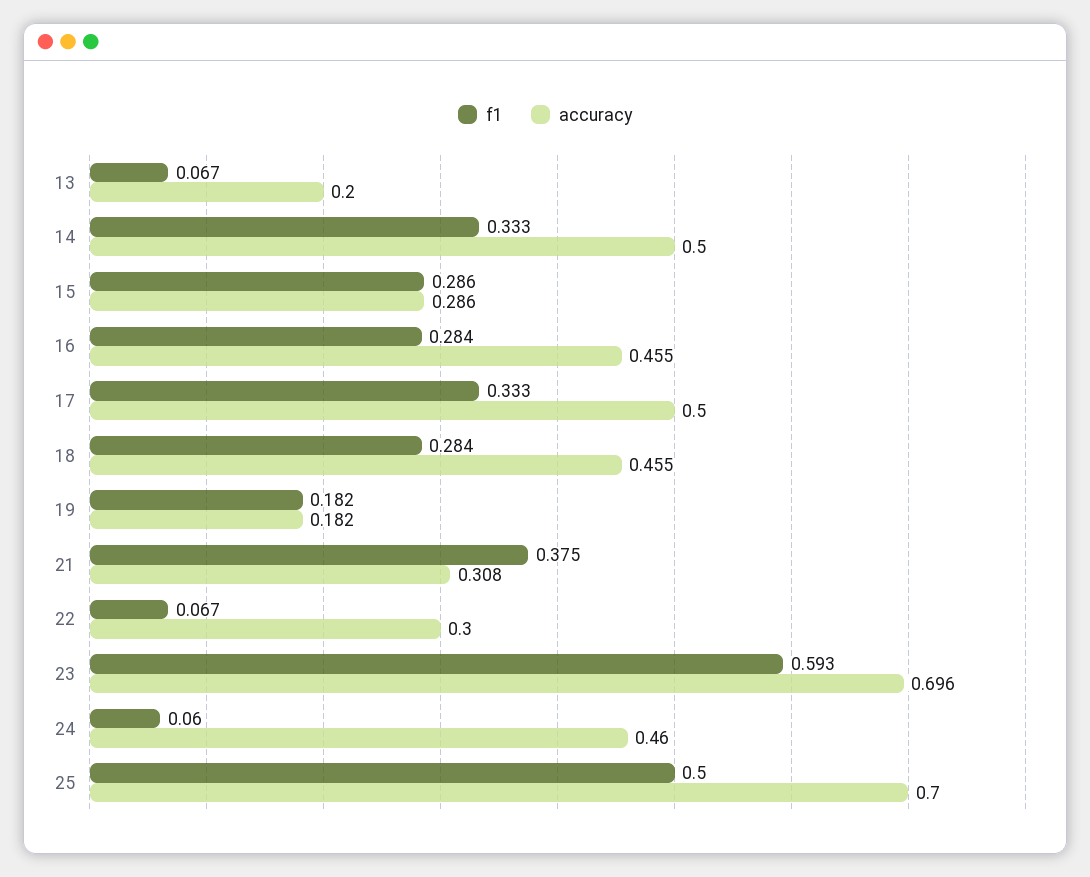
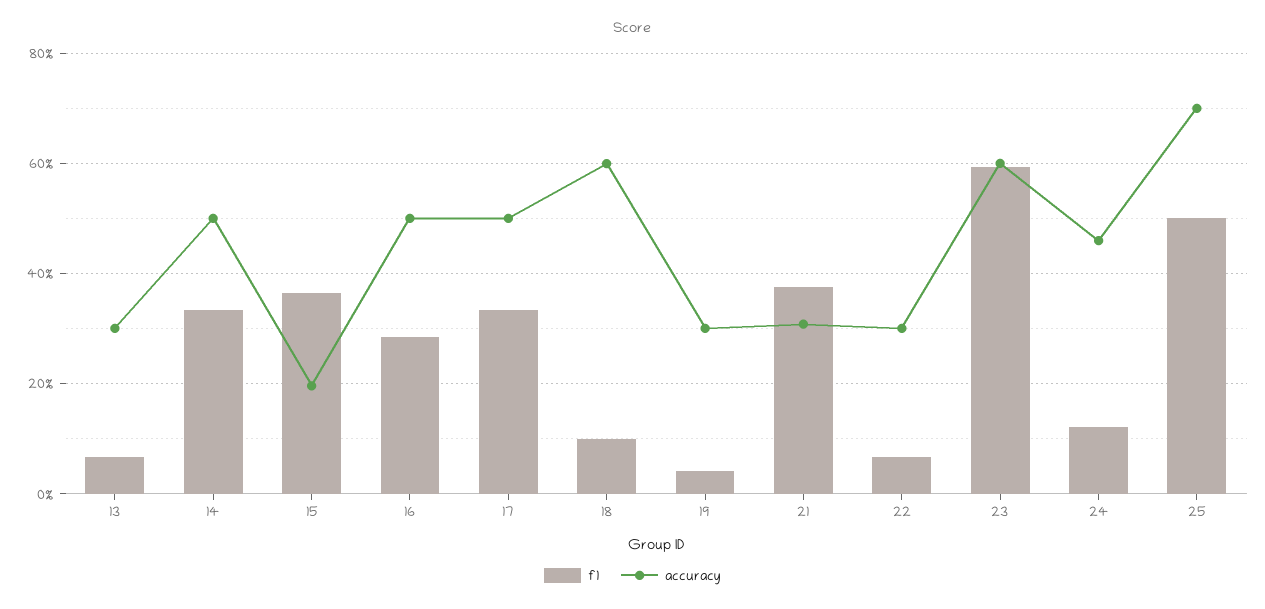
accuracy, 13: 0.2 -> 0.3
f1, 15: 0.286 -> 0.36
accuracy, 15: 0.286 -> 0.2
accuracy, 16: 0.455 -> 0.5
f1, 18: 0.284 -> 0.1
accuracy, 18: 0.455 -> 0.6
f1, 19: 0.182 -> 0.04
accuracy, 19: 0.182 -> 0.3
accuracy, 23: 0.696 -> 0.6
f1, 24: 0.06 -> 0.12

